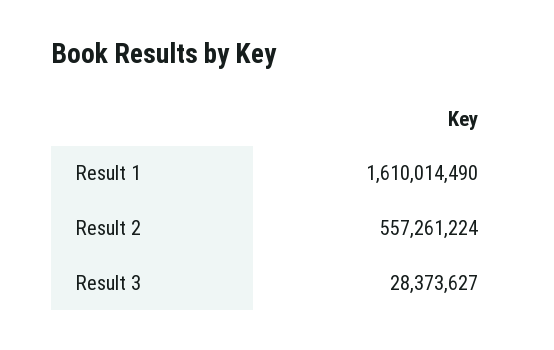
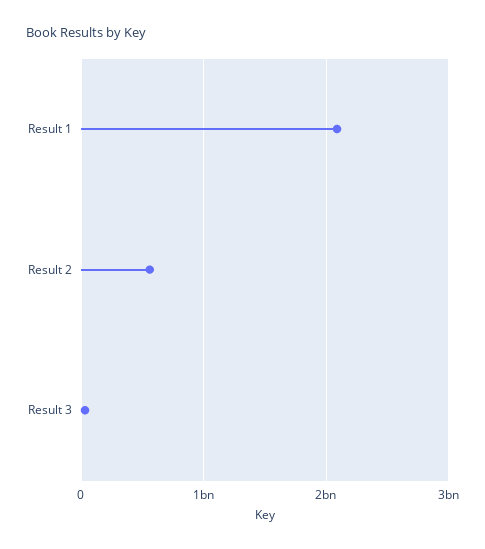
Result 1: 1610014490 -> 2100000000

